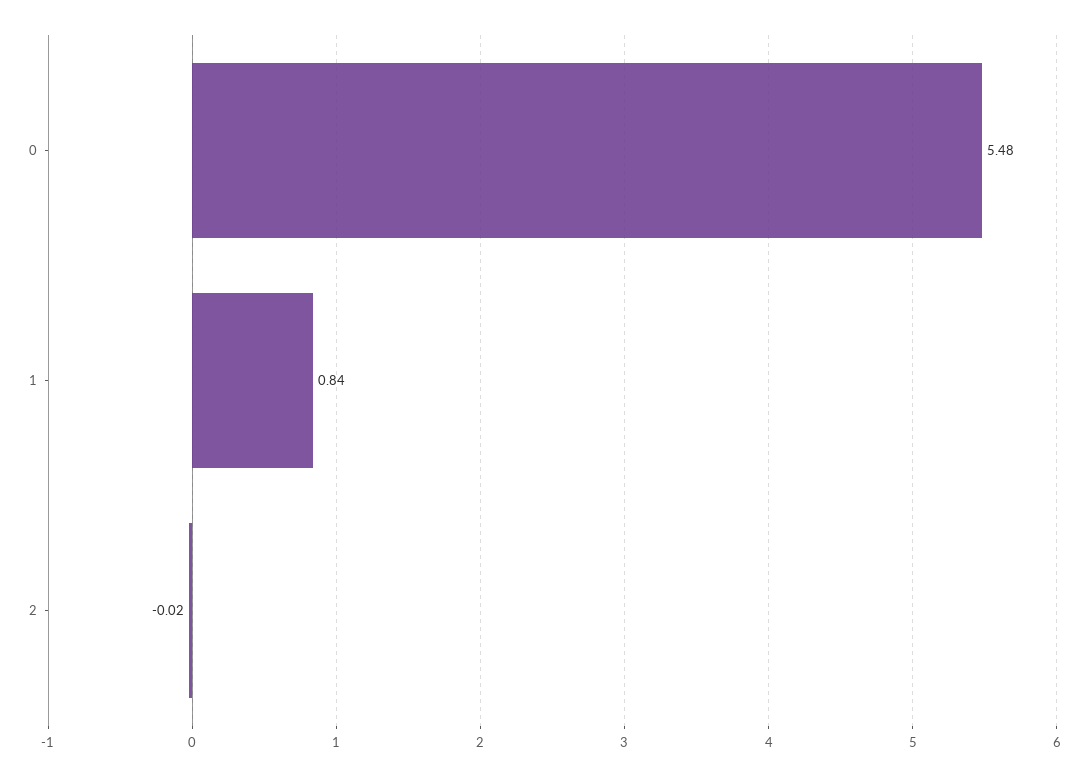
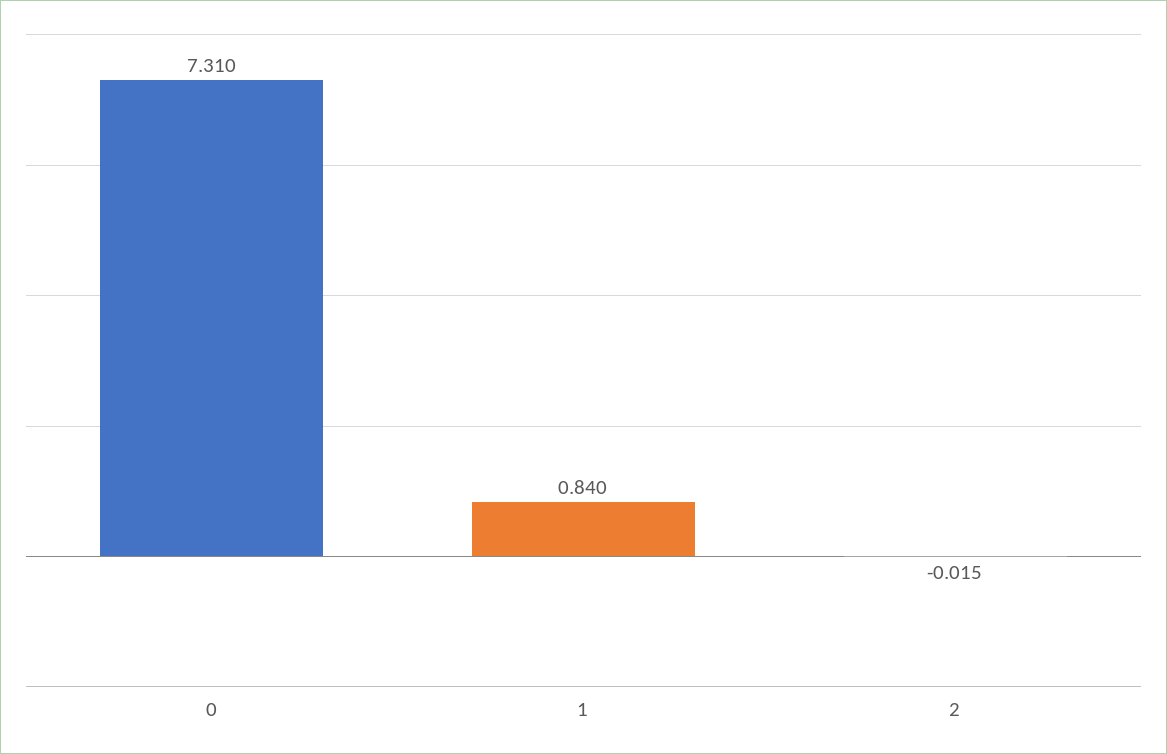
0: 5.48 -> 7.31

